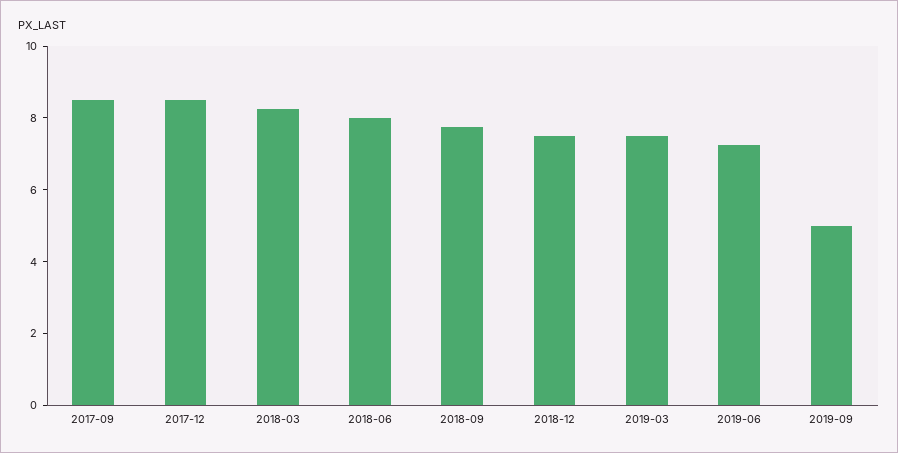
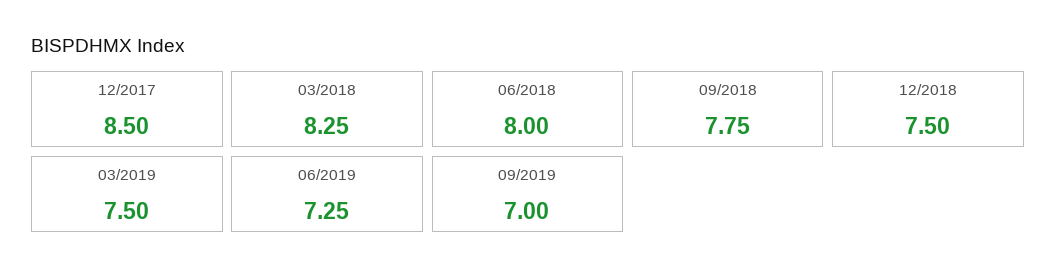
2017-09: 8.5 -> none
2019-09: 5 -> 7

